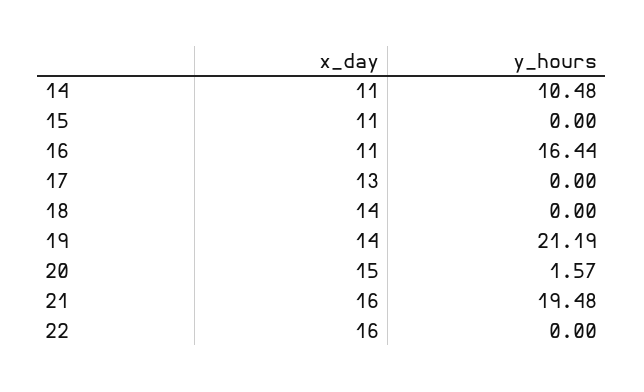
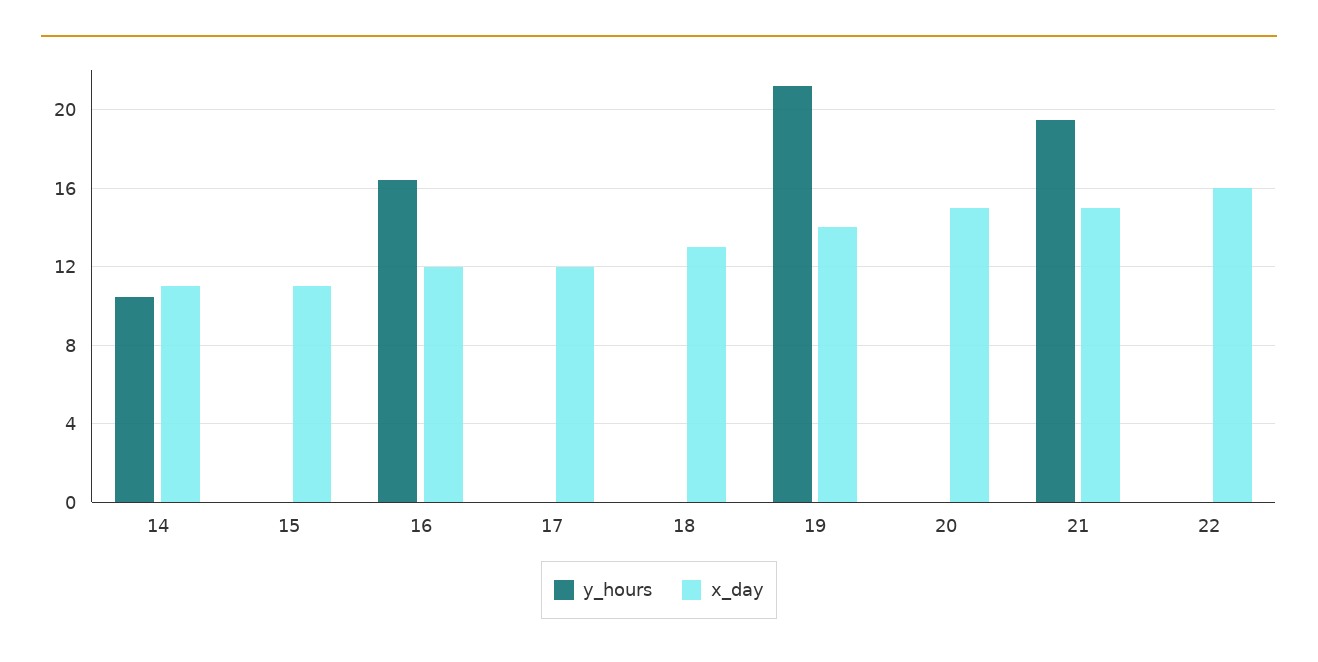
x_day, 16: 11 -> 12
x_day, 17: 13 -> 12
x_day, 18: 14 -> 13
y_hours, 20: 1.57 -> 0
x_day, 21: 16 -> 15

